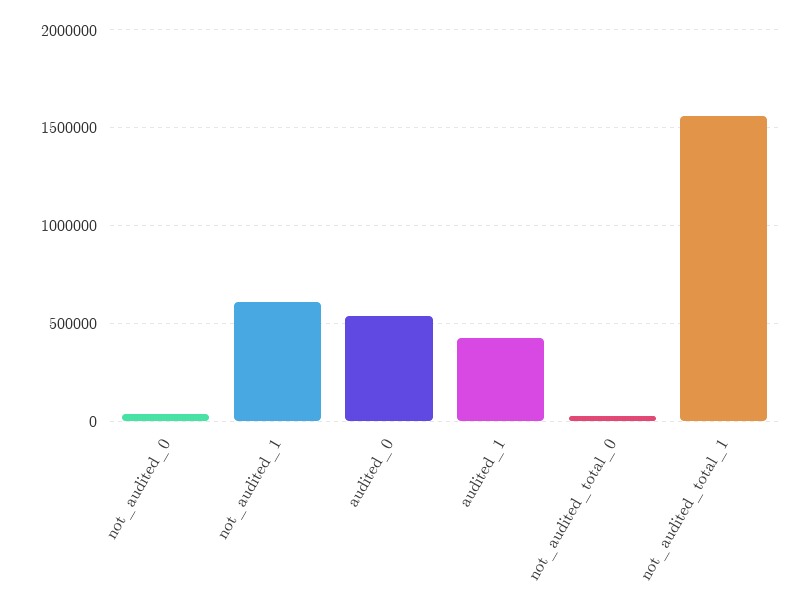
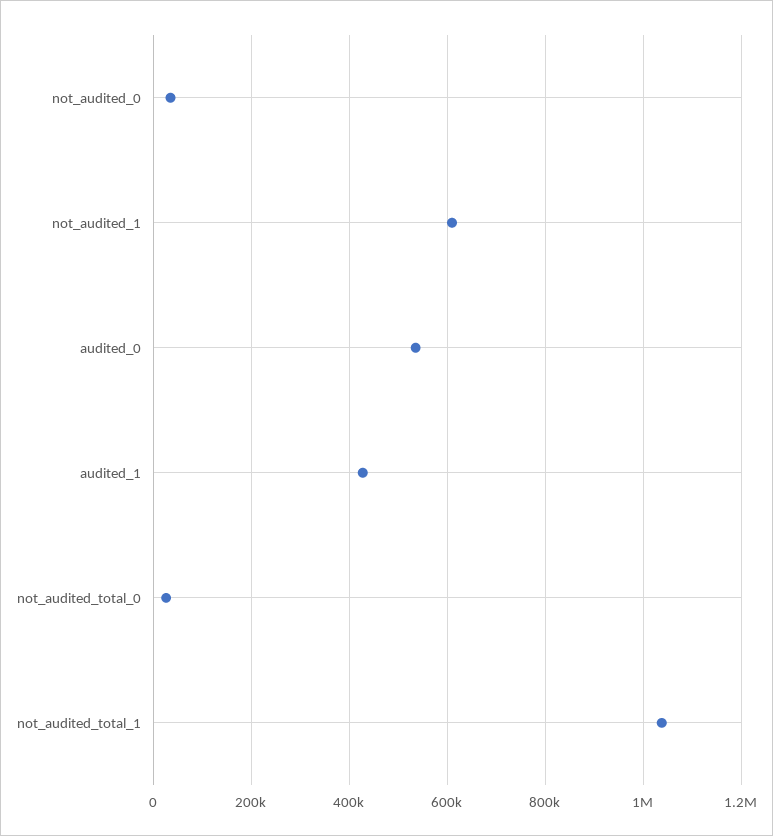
not_audited_total_1: 1550000 -> 1040000

